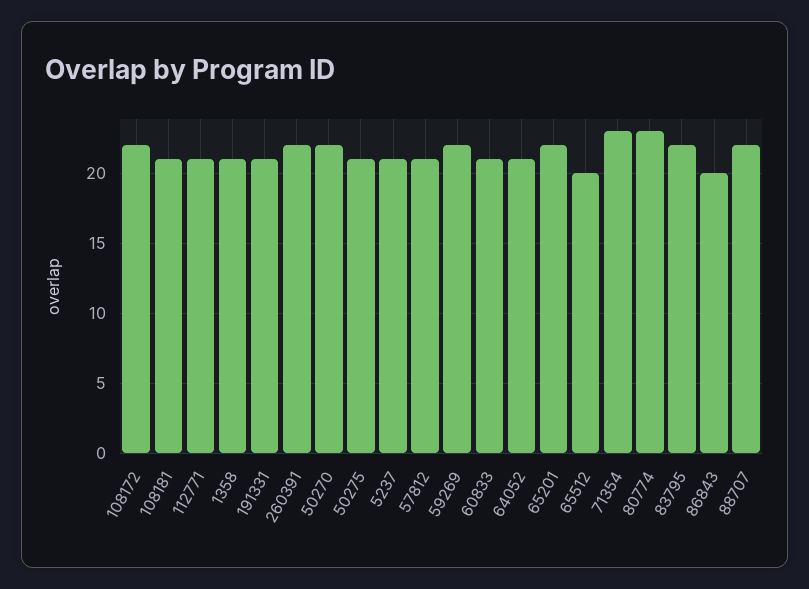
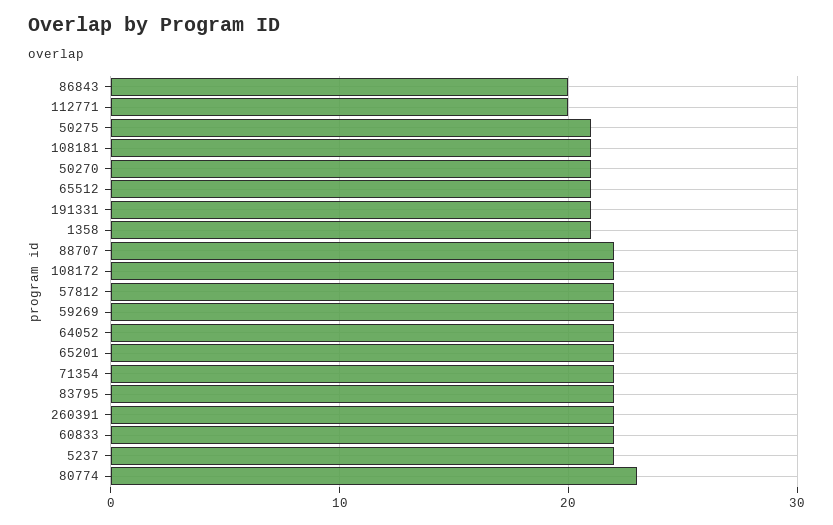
112771: 21 -> 20
50270: 22 -> 21
5237: 21 -> 22
57812: 21 -> 22
60833: 21 -> 22
64052: 21 -> 22
65512: 20 -> 21
71354: 23 -> 22

